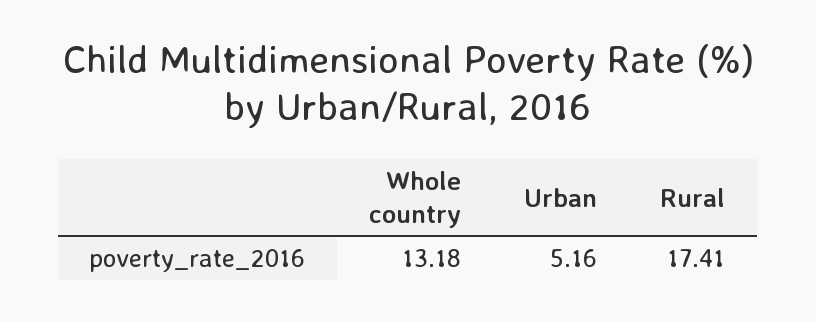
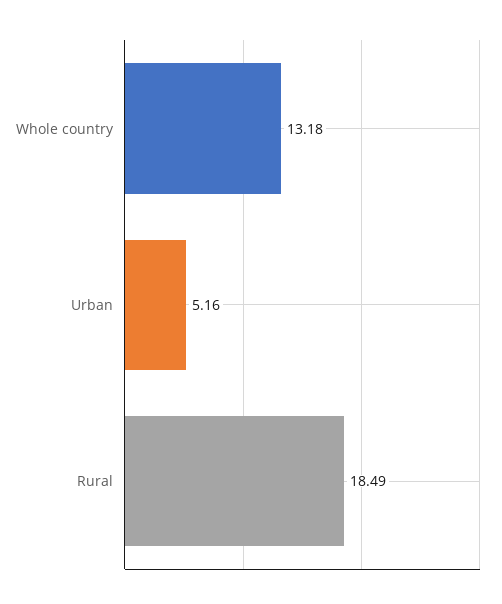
Rural: 17.41 -> 18.49

